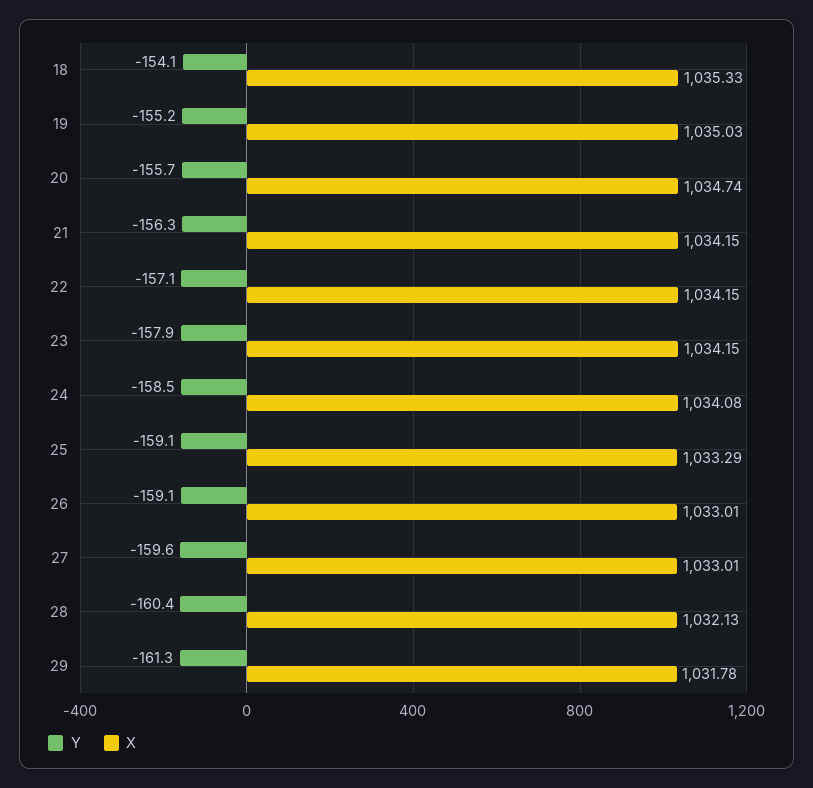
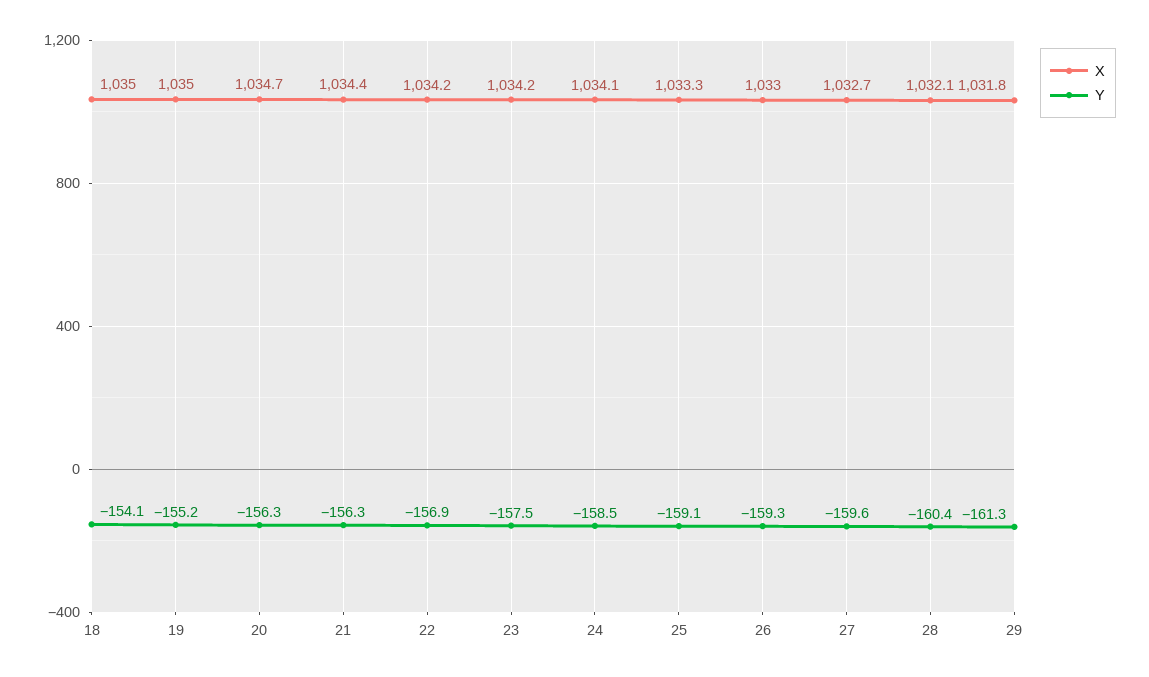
X, 18: 1035.33 -> 1035
Y, 20: -155.7 -> -156.3
X, 21: 1034.15 -> 1034.4
Y, 22: -157.1 -> -156.9
Y, 23: -157.9 -> -157.5
Y, 26: -159.1 -> -159.3
X, 27: 1033.01 -> 1032.7

